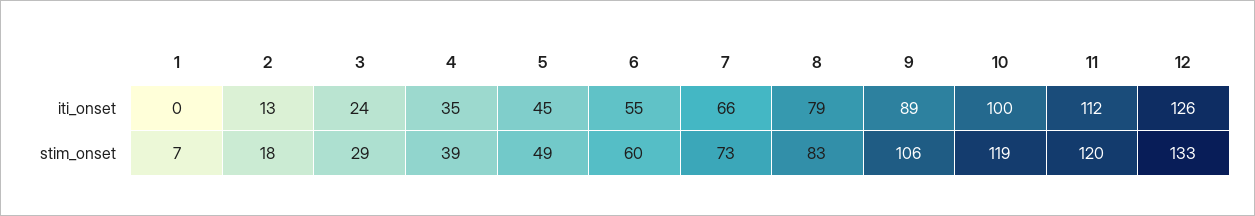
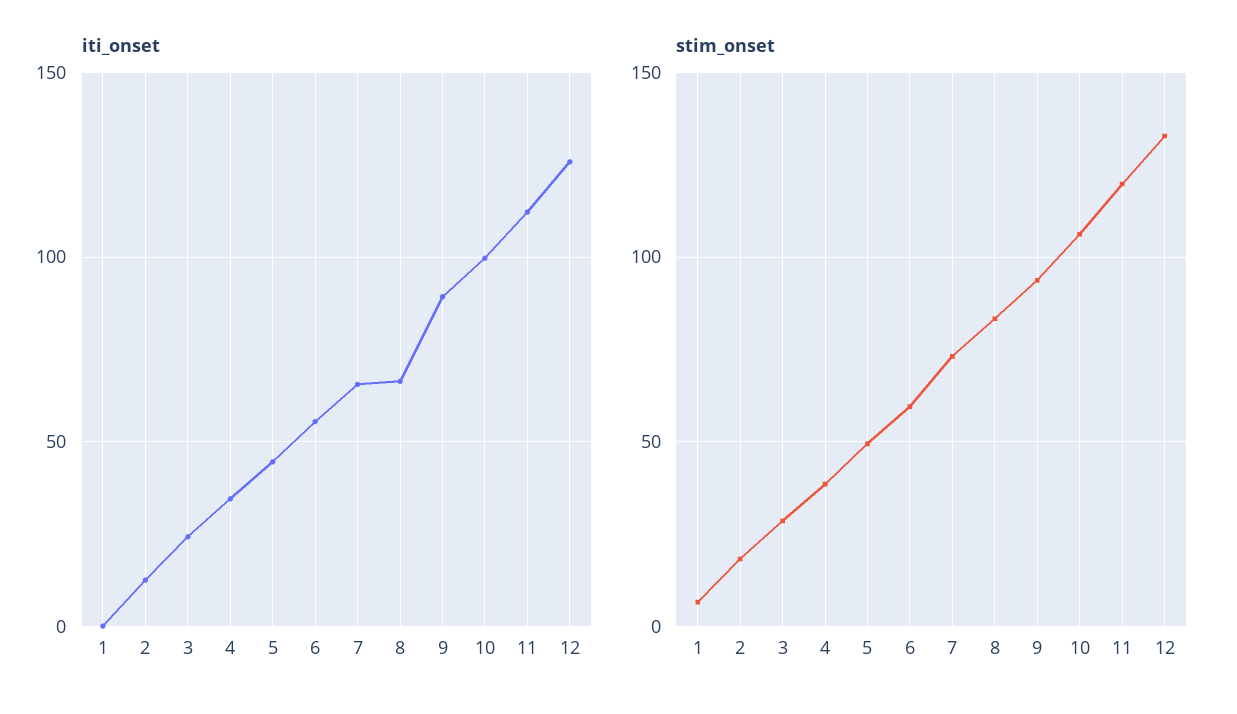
iti_onset, 8: 79 -> 65
stim_onset, 9: 106 -> 95
stim_onset, 10: 119 -> 105

